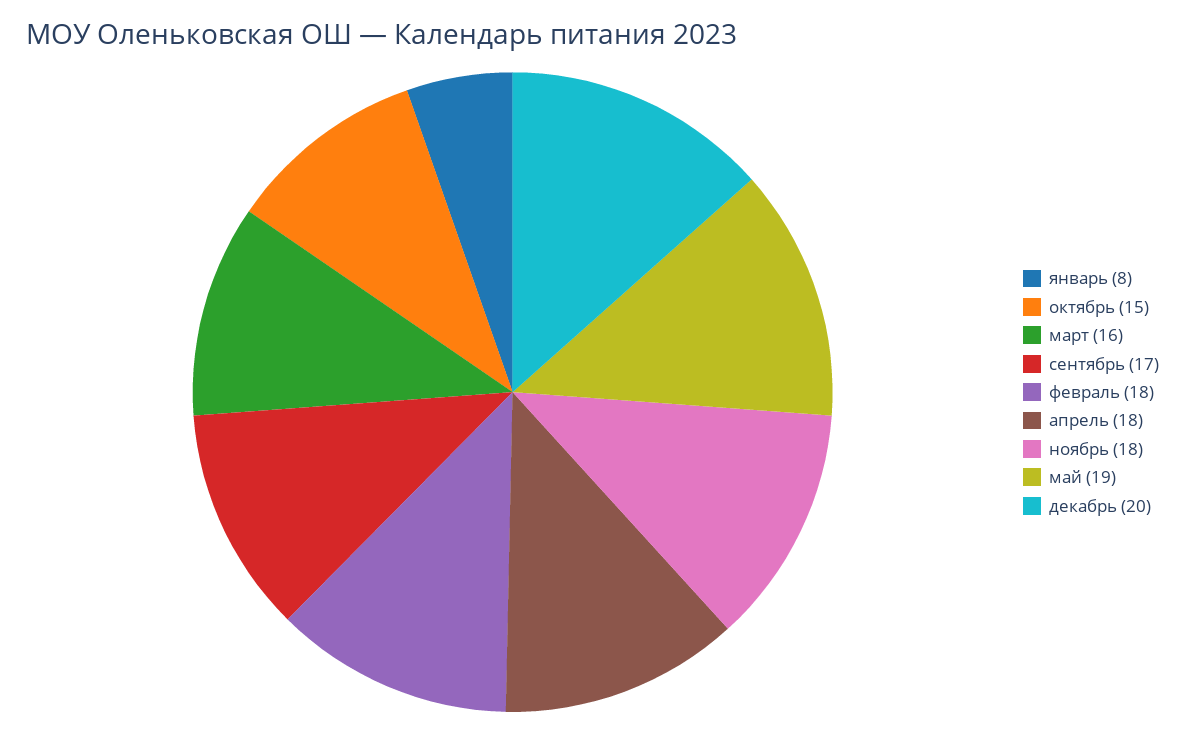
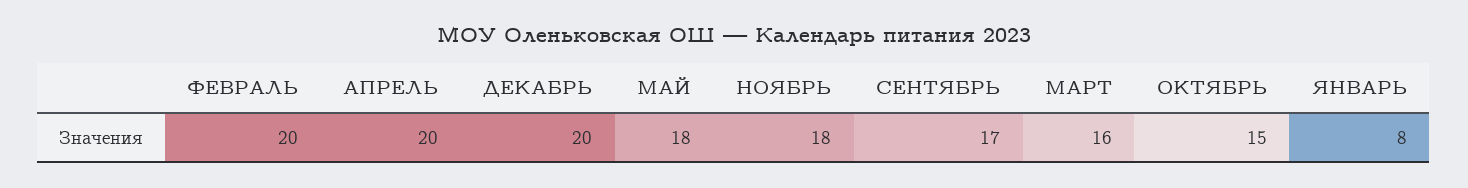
февраль: 18 -> 20
апрель: 18 -> 20
май: 19 -> 18

